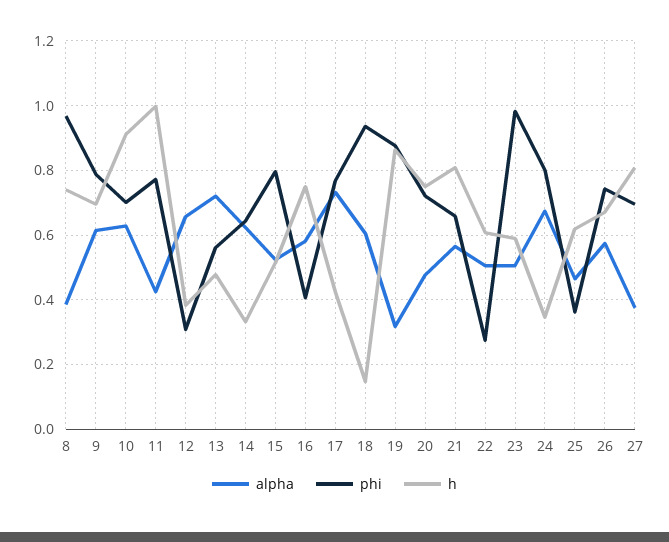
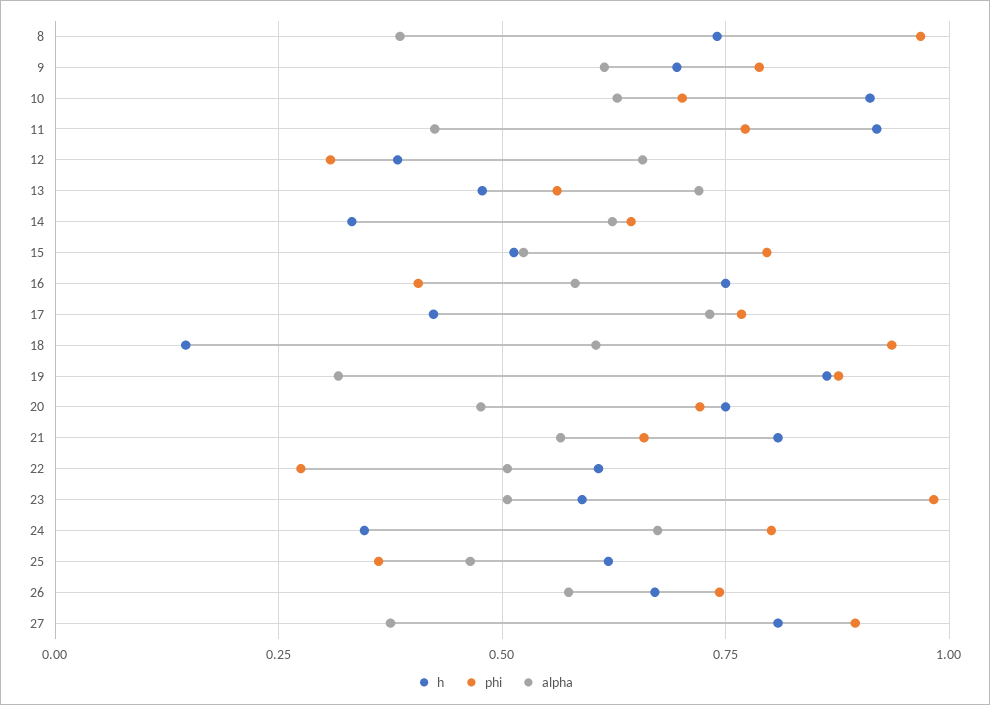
h, 11: 1 -> 0.925
phi, 27: 0.7 -> 0.9

